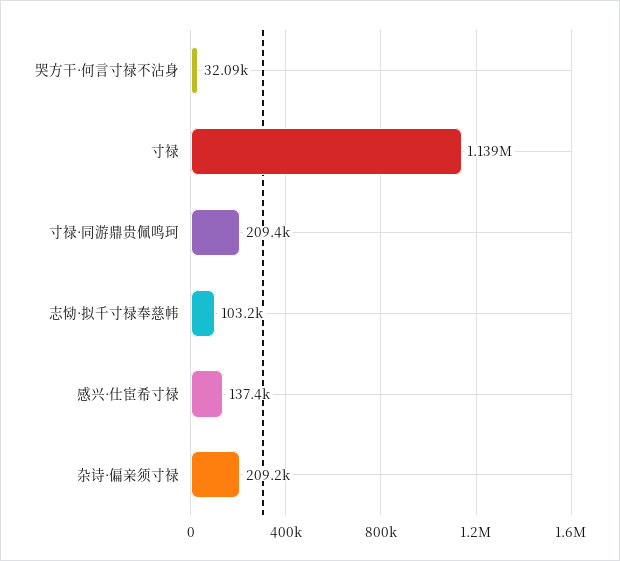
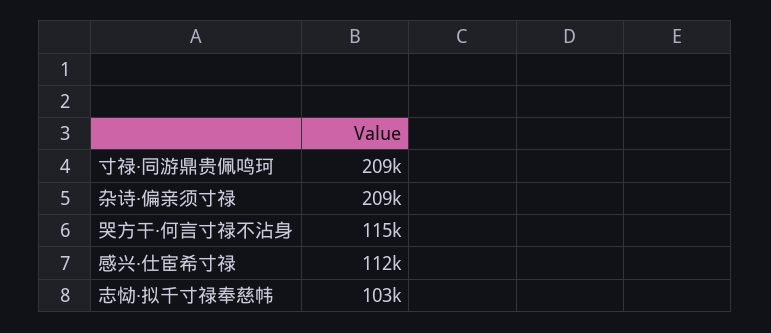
哭方干·何言寸禄不沾身: 32090 -> 115000
寸禄: 1139000 -> none
感兴·仕宦希寸禄: 137400 -> 112000

